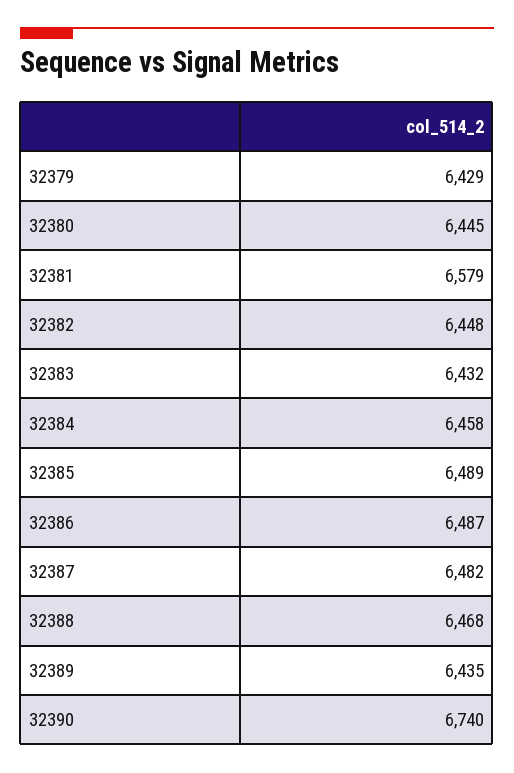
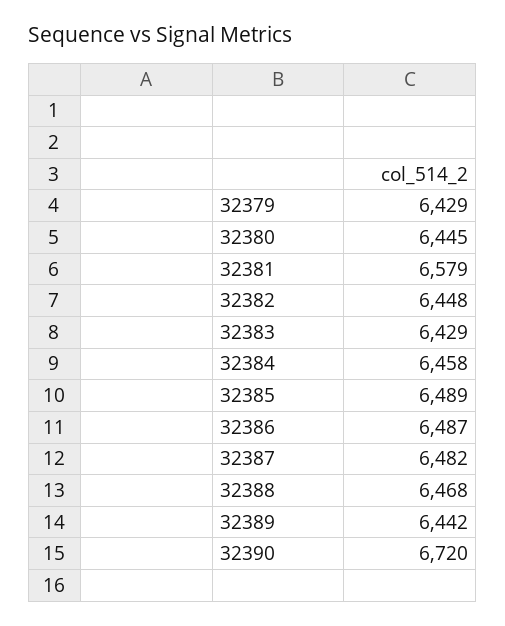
32383: 6432 -> 6429
32389: 6435 -> 6442
32390: 6740 -> 6720

